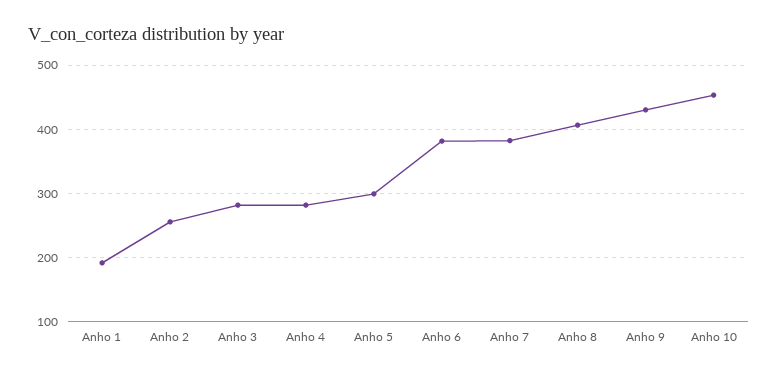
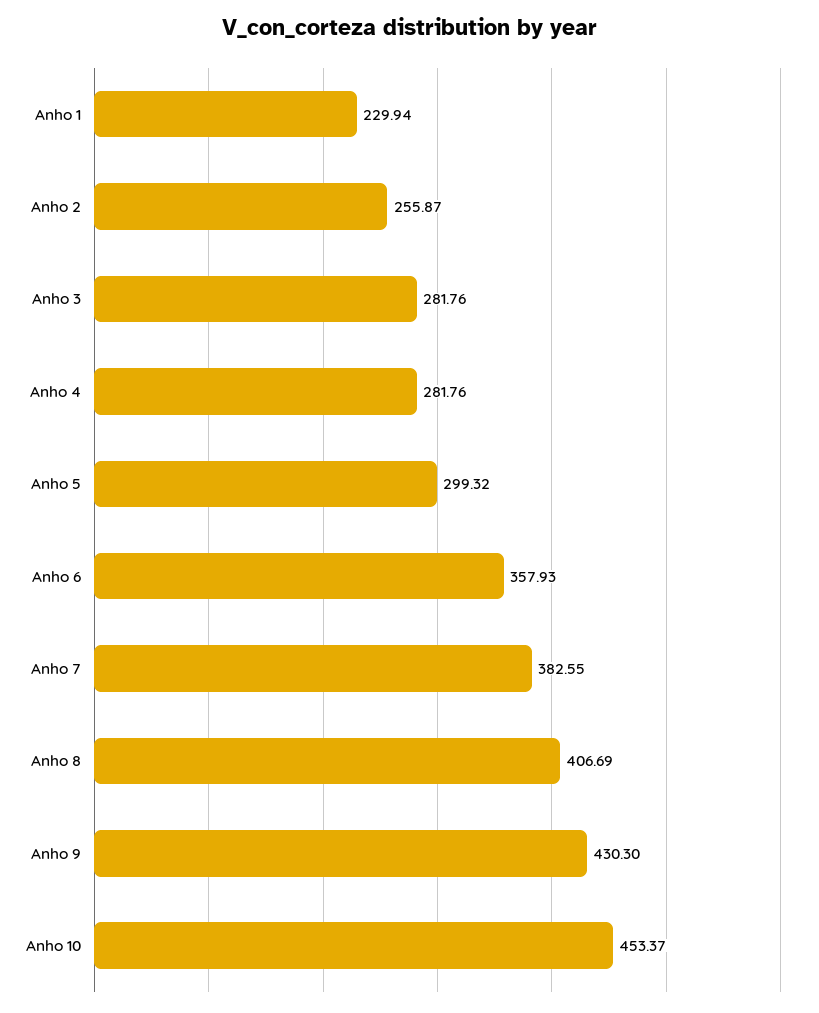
Anho 1: 190 -> 229.94
Anho 6: 380 -> 357.93

